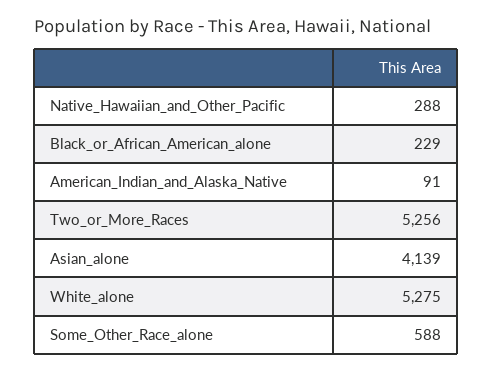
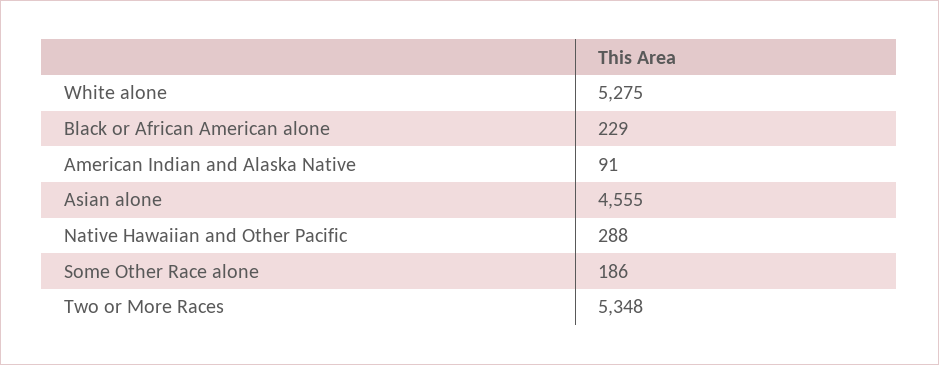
Two_or_More_Races: 5256 -> 5348
Asian_alone: 4139 -> 4555
Some_Other_Race_alone: 588 -> 186

